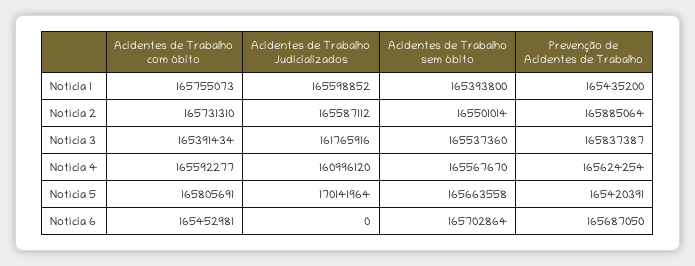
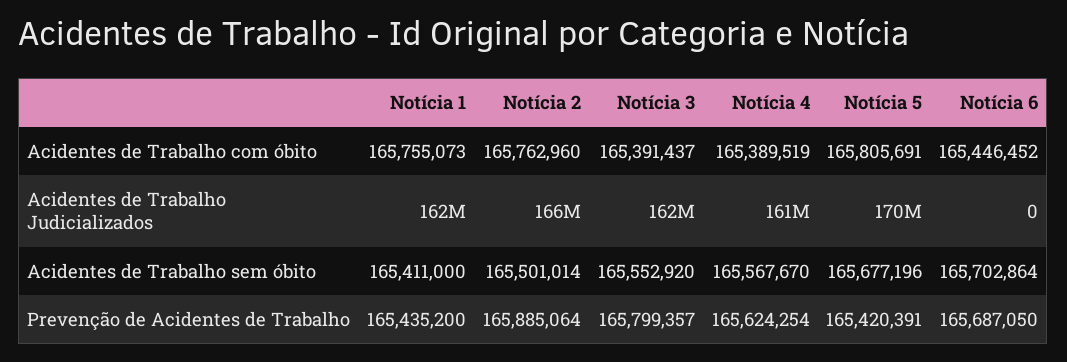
Acidentes de Trabalho Judicializados, Notícia 1: 165598852 -> 162000000
Acidentes de Trabalho sem óbito, Notícia 1: 165393800 -> 165411000
Acidentes de Trabalho com óbito, Notícia 2: 165731310 -> 165762960
Acidentes de Trabalho com óbito, Notícia 3: 165391434 -> 165391437
Acidentes de Trabalho sem óbito, Notícia 3: 165537360 -> 165552920
Prevenção de Acidentes de Trabalho, Notícia 3: 165837387 -> 165799357
Acidentes de Trabalho com óbito, Notícia 4: 165592277 -> 165389519
Acidentes de Trabalho sem óbito, Notícia 5: 165663558 -> 165677196
Acidentes de Trabalho com óbito, Notícia 6: 165452981 -> 165446452

